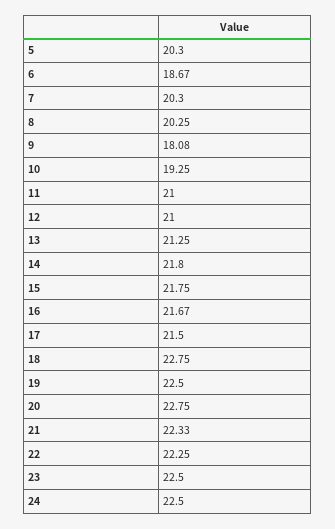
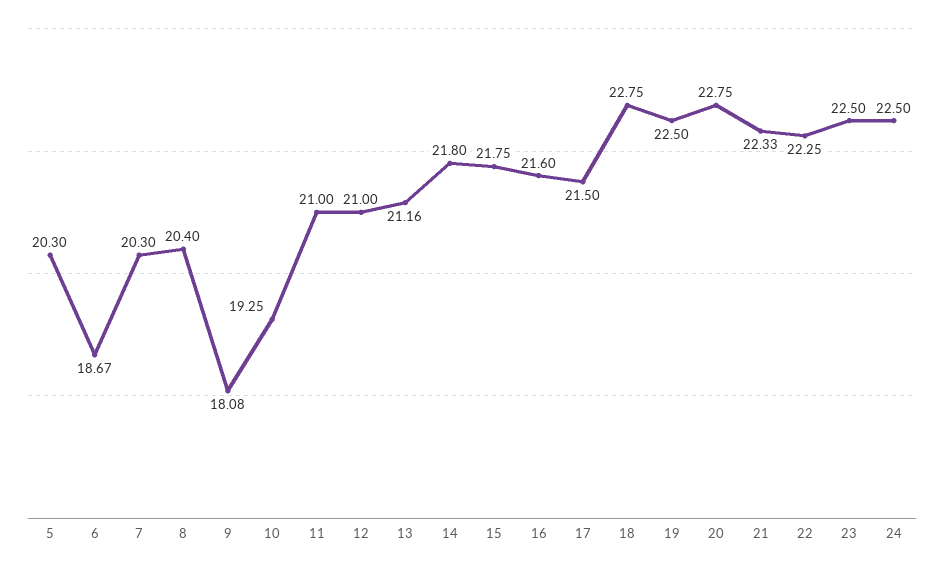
8: 20.25 -> 20.4
13: 21.25 -> 21.16
16: 21.67 -> 21.6

